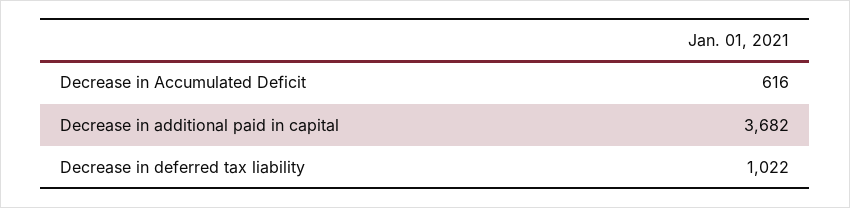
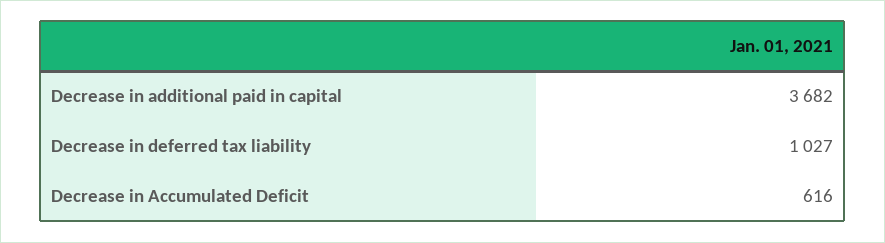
Decrease in deferred tax liability: 1022 -> 1027

